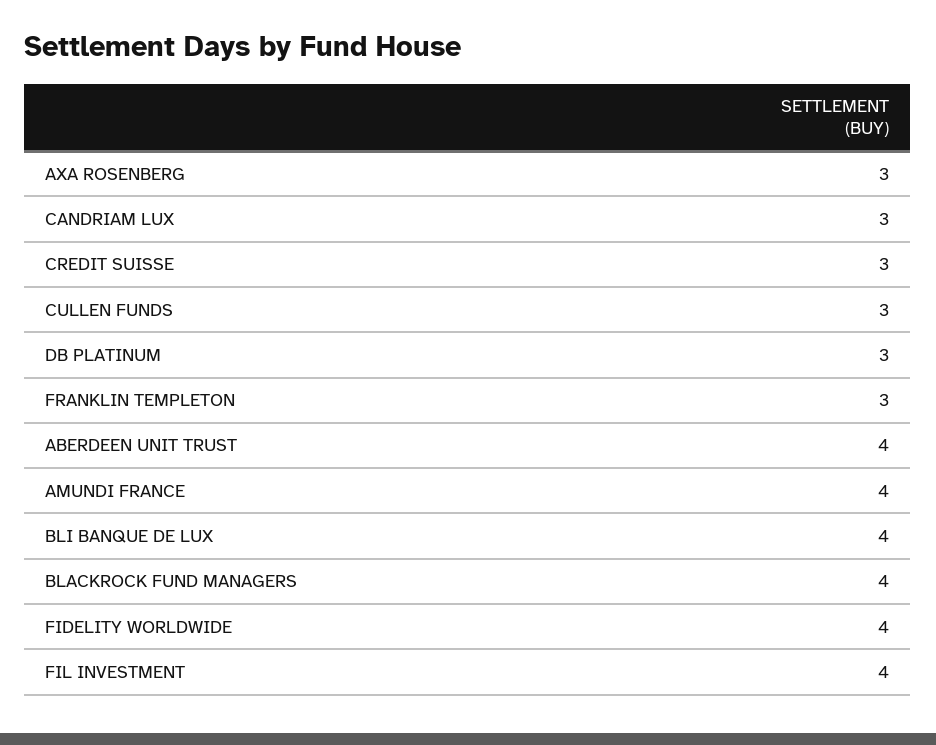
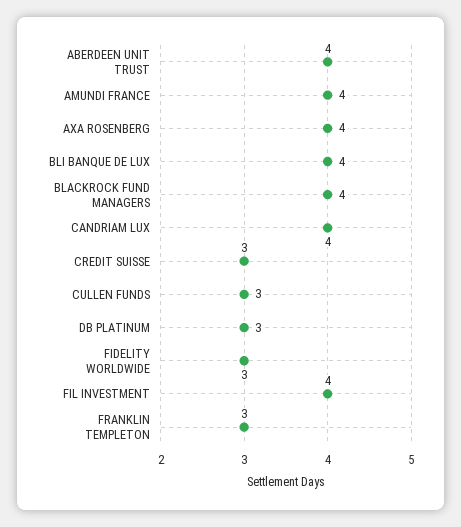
AXA ROSENBERG: 3 -> 4
CANDRIAM LUX: 3 -> 4
FIDELITY WORLDWIDE: 4 -> 3

